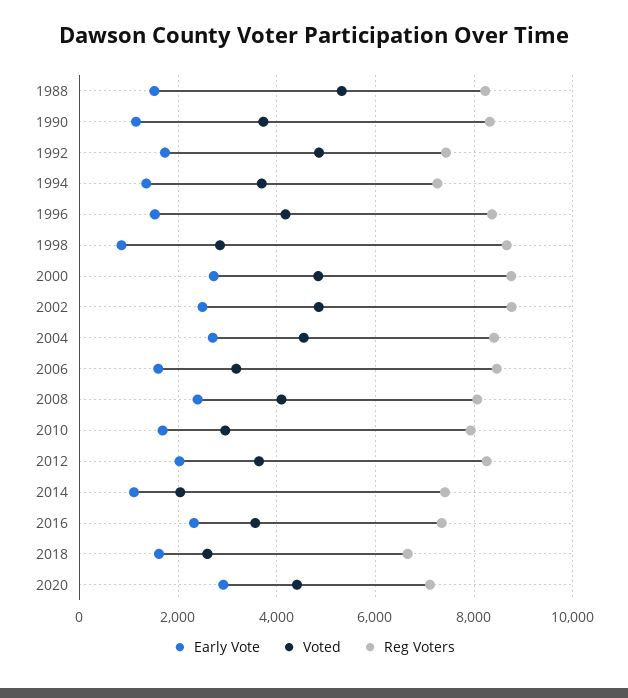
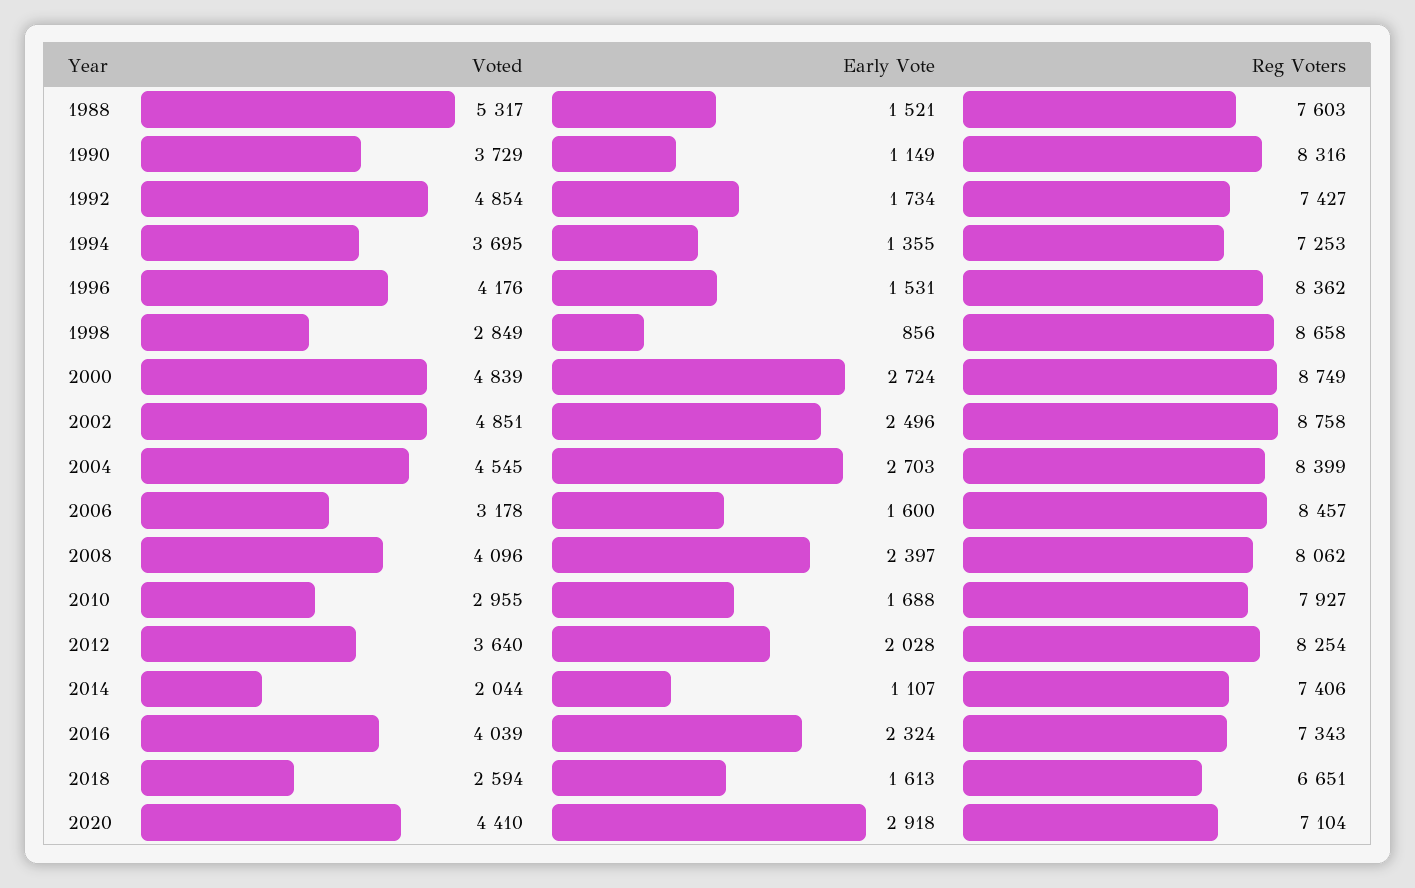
Reg Voters, 1988: 8200 -> 7603
Voted, 2016: 3600 -> 4039

